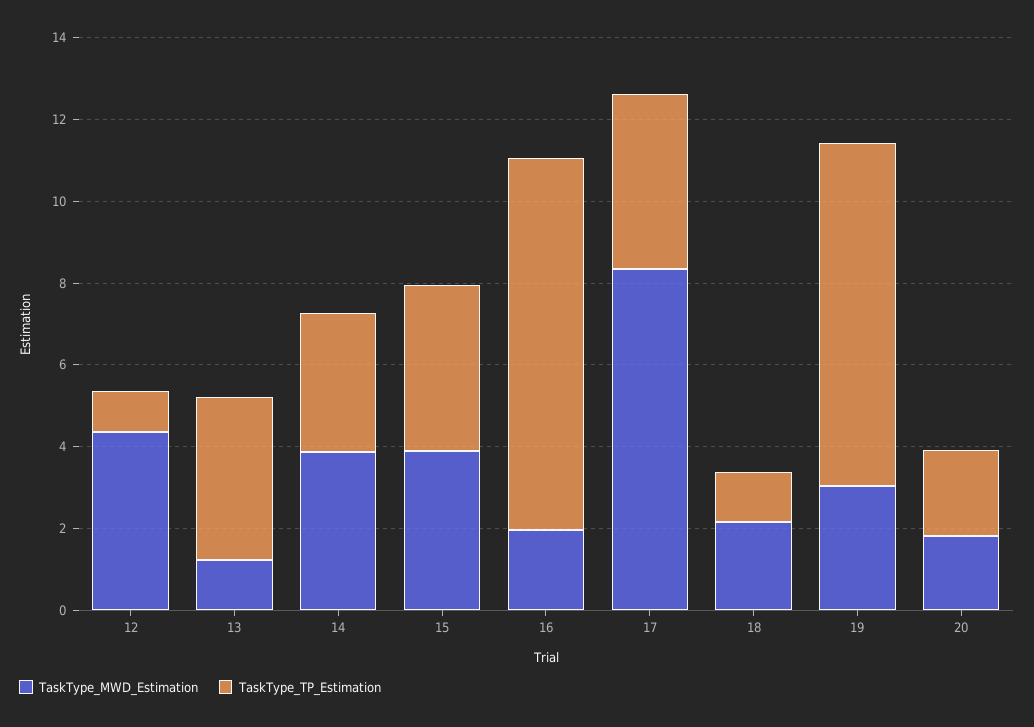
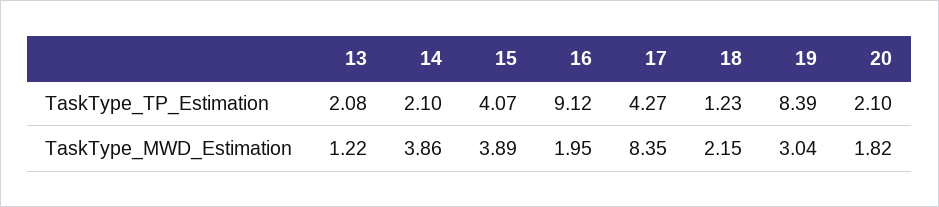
TaskType_MWD_Estimation, 12: 4.5 -> none
TaskType_TP_Estimation, 12: 1 -> none
TaskType_TP_Estimation, 13: 4 -> 2.08
TaskType_TP_Estimation, 14: 3.5 -> 2.1

